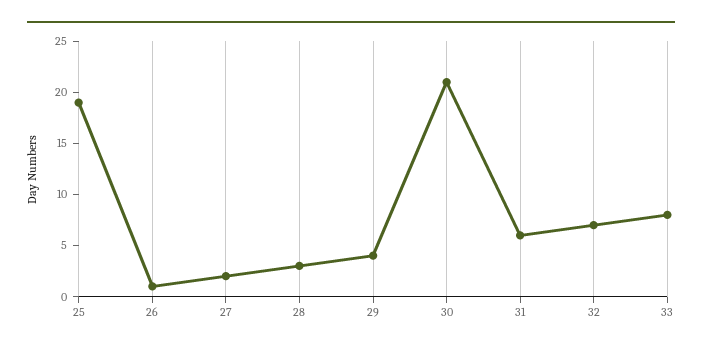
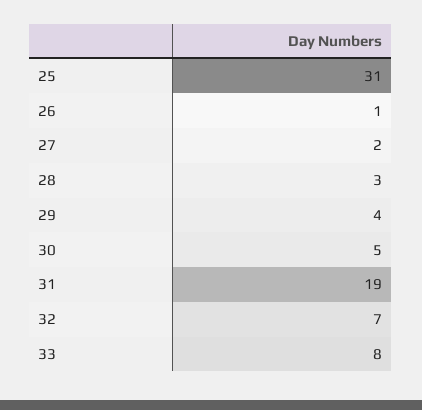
25: 19 -> 31
30: 21 -> 5
31: 6 -> 19

